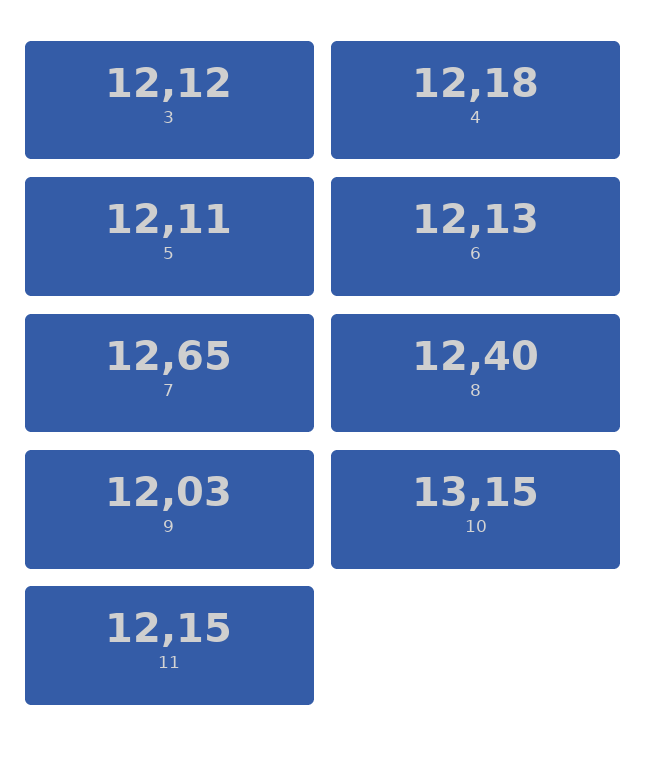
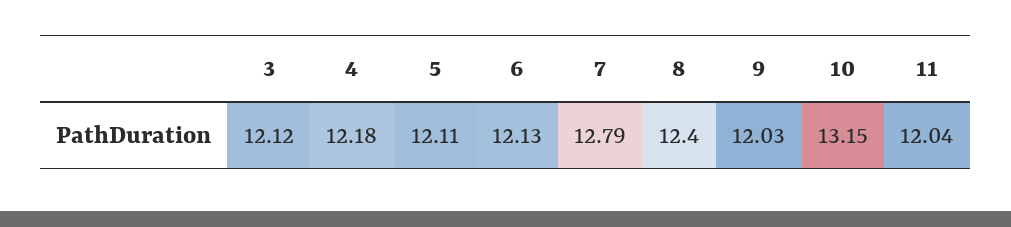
7: 12.65 -> 12.79
11: 12.15 -> 12.04

